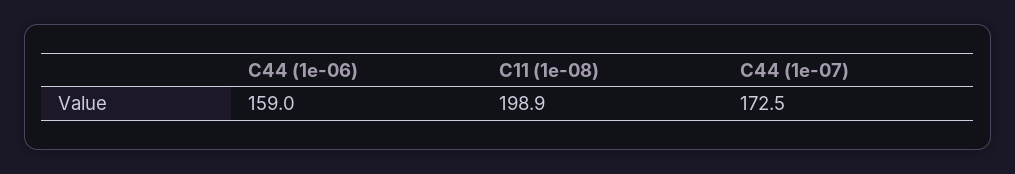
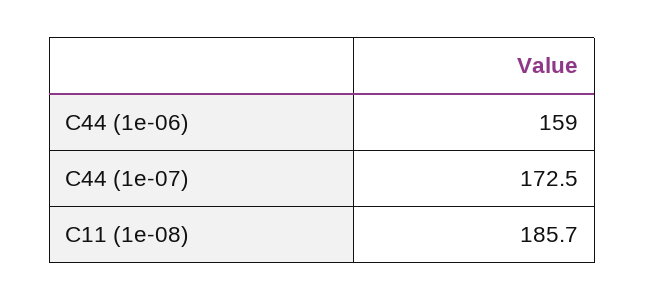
C11 (1e-08): 198.9 -> 185.7

